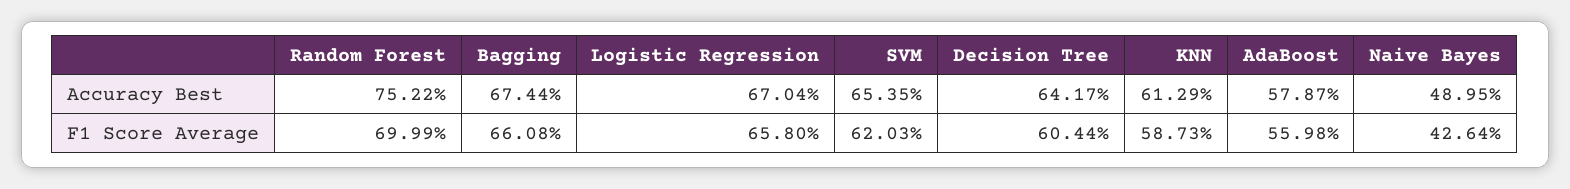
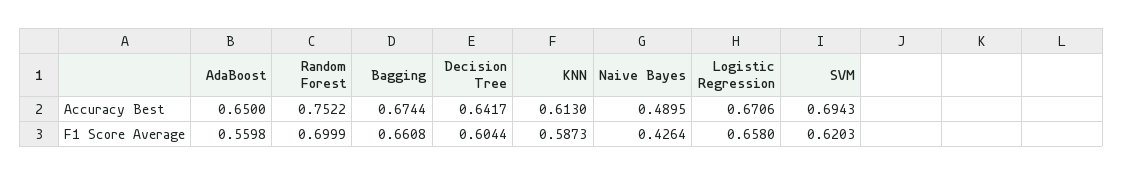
Logistic Regression, Accuracy Best: 0.6704 -> 0.6706
SVM, Accuracy Best: 0.6535 -> 0.6943
KNN, Accuracy Best: 0.6129 -> 0.613
AdaBoost, Accuracy Best: 0.5787 -> 0.65

